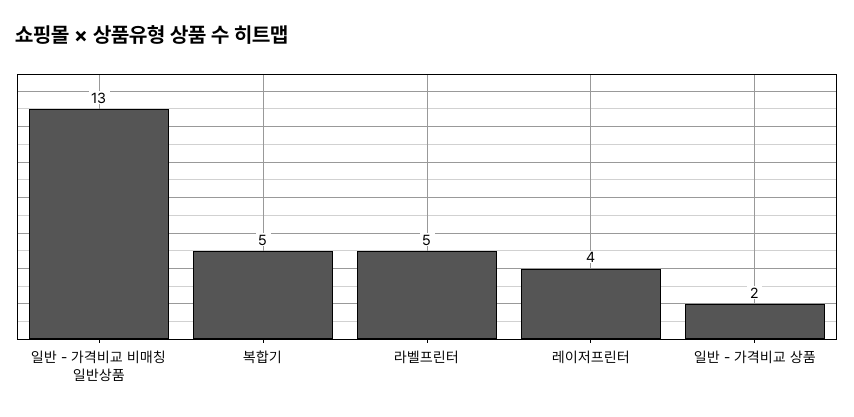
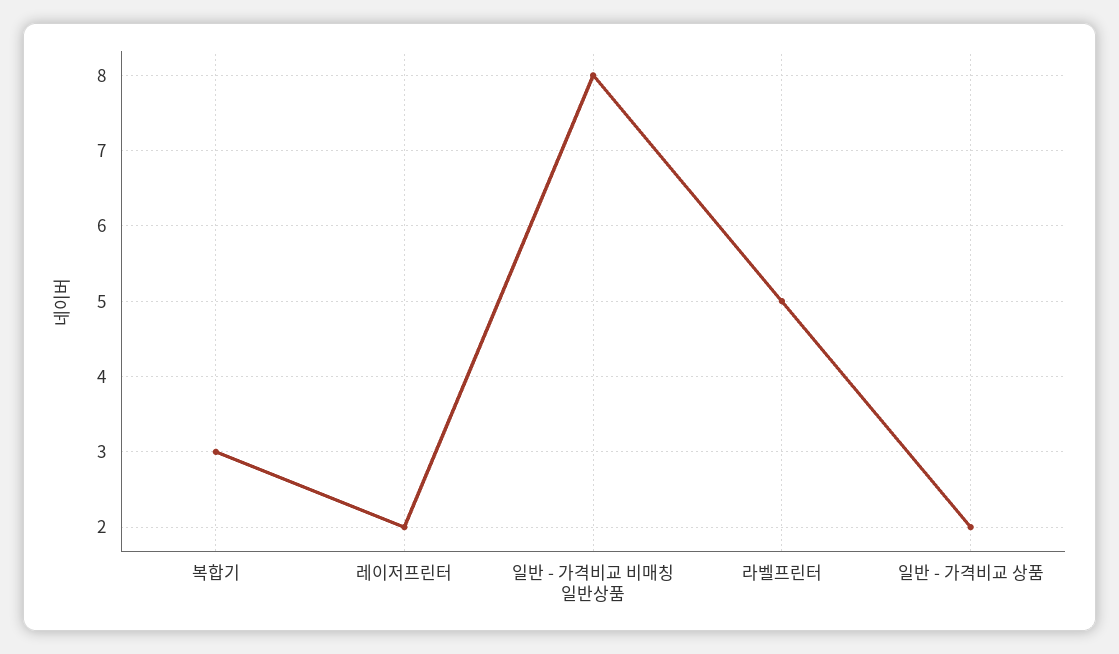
일반 - 가격비교 비매칭 일반상품: 13 -> 8
복합기: 5 -> 3
레이저프린터: 4 -> 2

